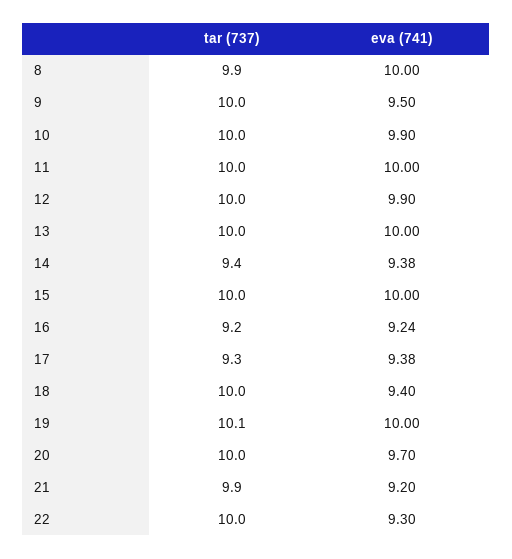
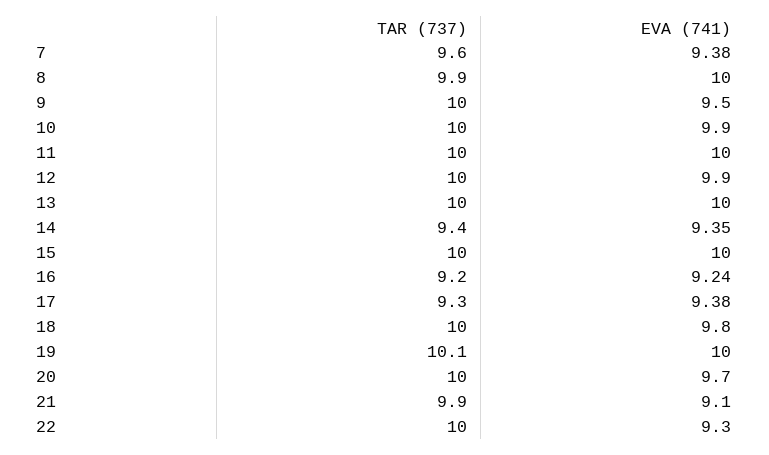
eva (741), 14: 9.38 -> 9.35
eva (741), 18: 9.4 -> 9.8
eva (741), 21: 9.2 -> 9.1
tar (737), 7: none -> 9.6
eva (741), 7: none -> 9.38

